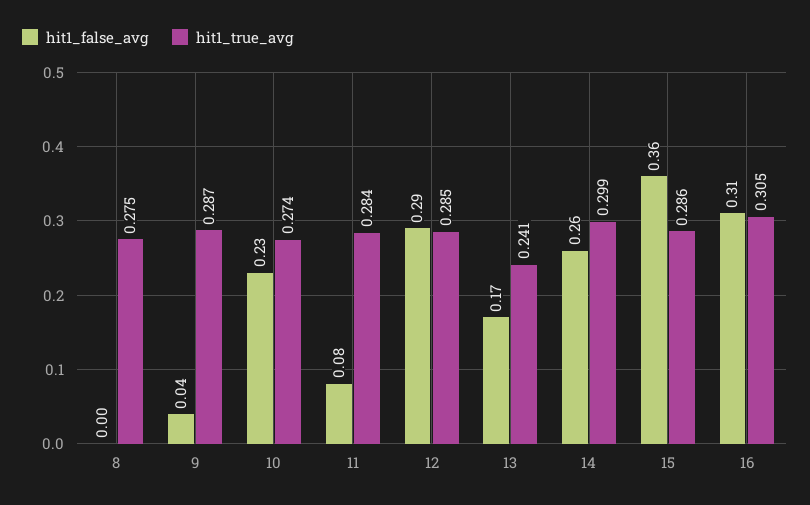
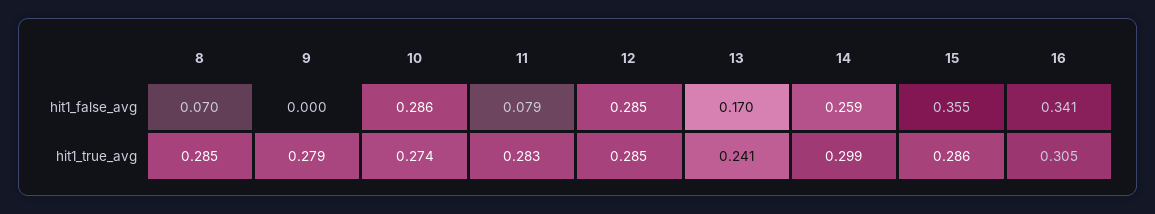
hit1_false_avg, 8: 0 -> 0.07
hit1_true_avg, 8: 0.275 -> 0.285
hit1_false_avg, 9: 0.04 -> 0
hit1_true_avg, 9: 0.287 -> 0.279
hit1_false_avg, 10: 0.23 -> 0.286
hit1_true_avg, 11: 0.284 -> 0.283
hit1_false_avg, 16: 0.31 -> 0.341

